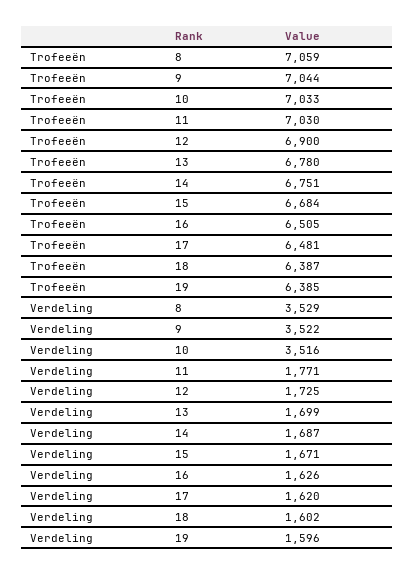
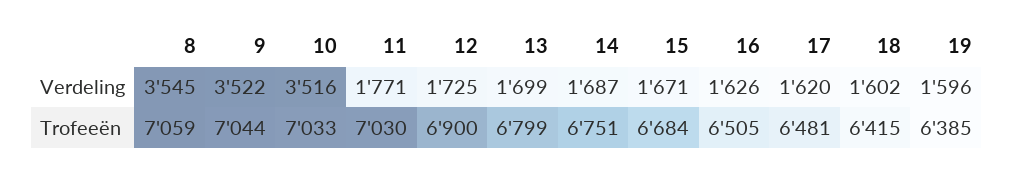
Trofeeën, 13: 6780 -> 6799
Trofeeën, 18: 6387 -> 6415
Verdeling, 8: 3529 -> 3545

